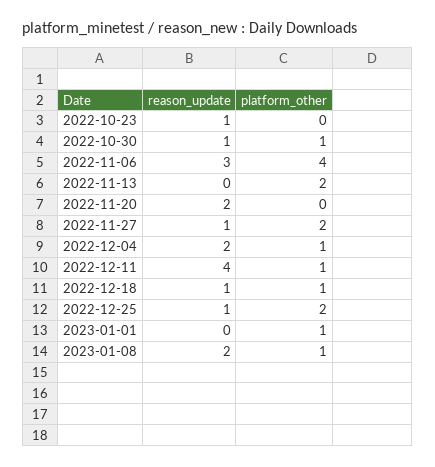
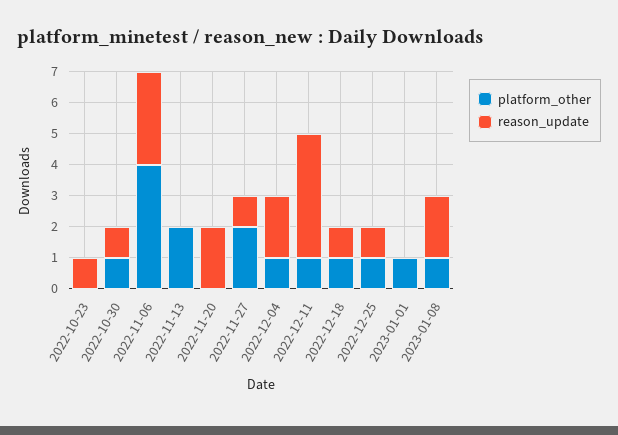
platform_other, 2022-12-25: 2 -> 1

